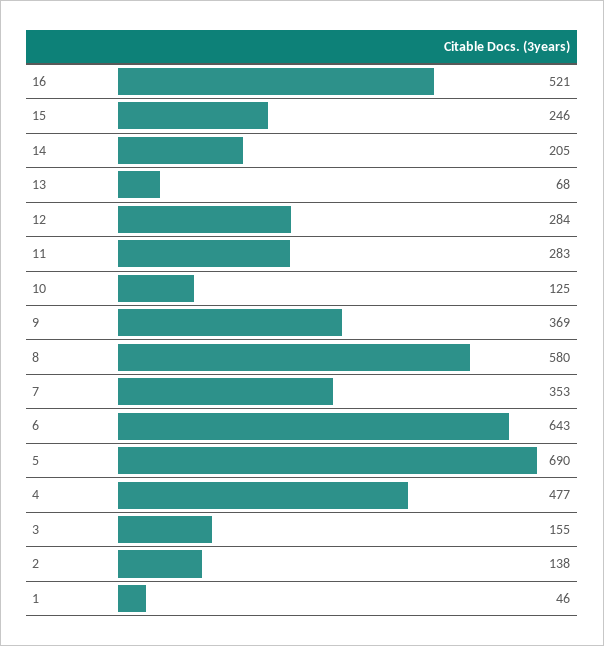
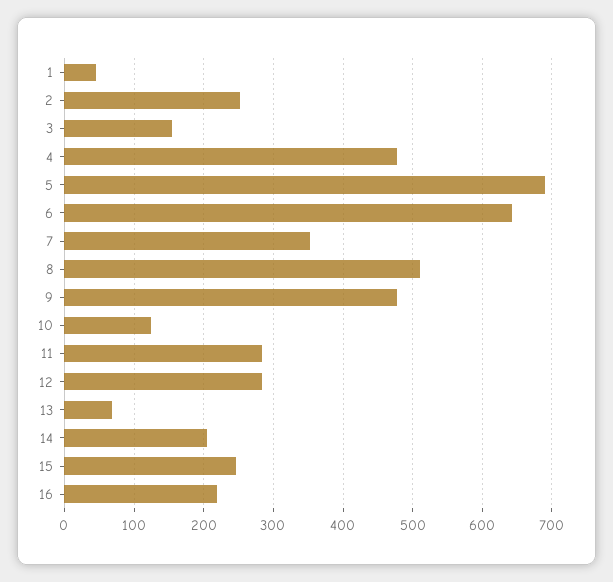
16: 521 -> 220
9: 369 -> 480
8: 580 -> 510
2: 138 -> 250

